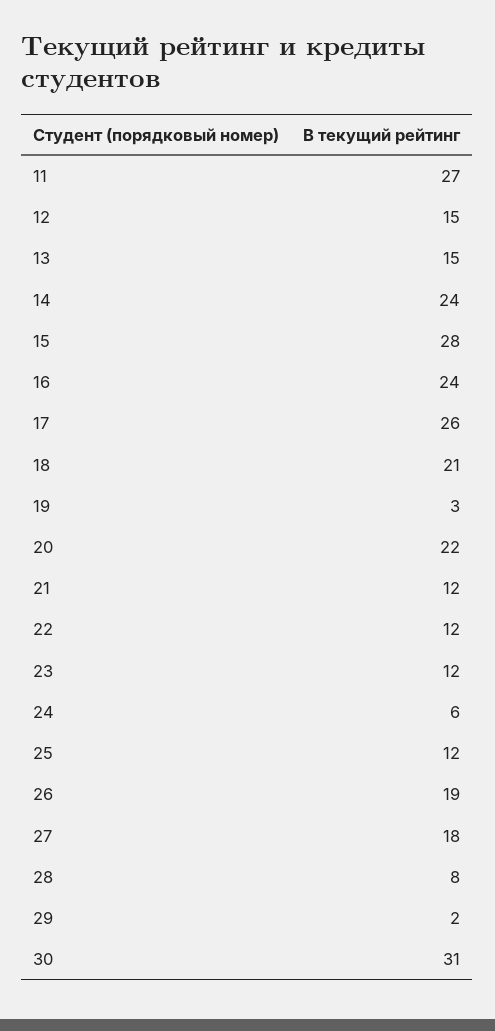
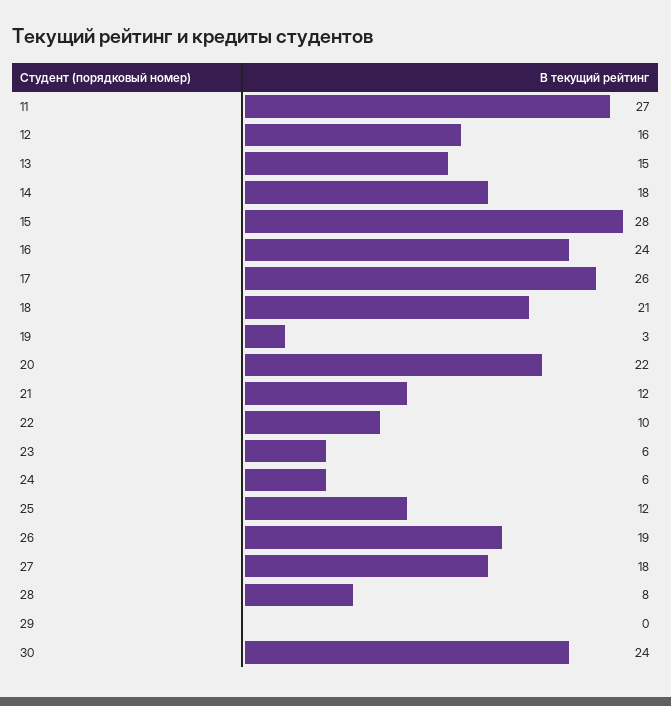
12: 15 -> 16
14: 24 -> 18
22: 12 -> 10
23: 12 -> 6
29: 2 -> 0
30: 31 -> 24

